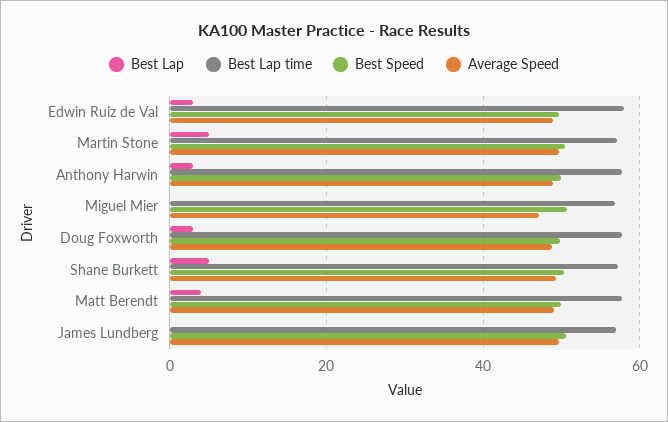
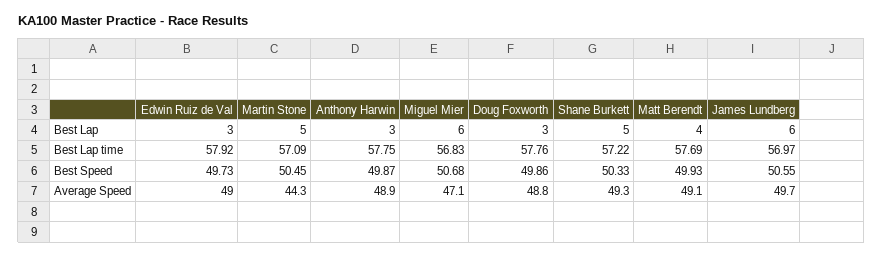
Average Speed, Martin Stone: 50 -> 44.3
Best Lap, Miguel Mier: 0 -> 6
Best Lap, James Lundberg: 0 -> 6

